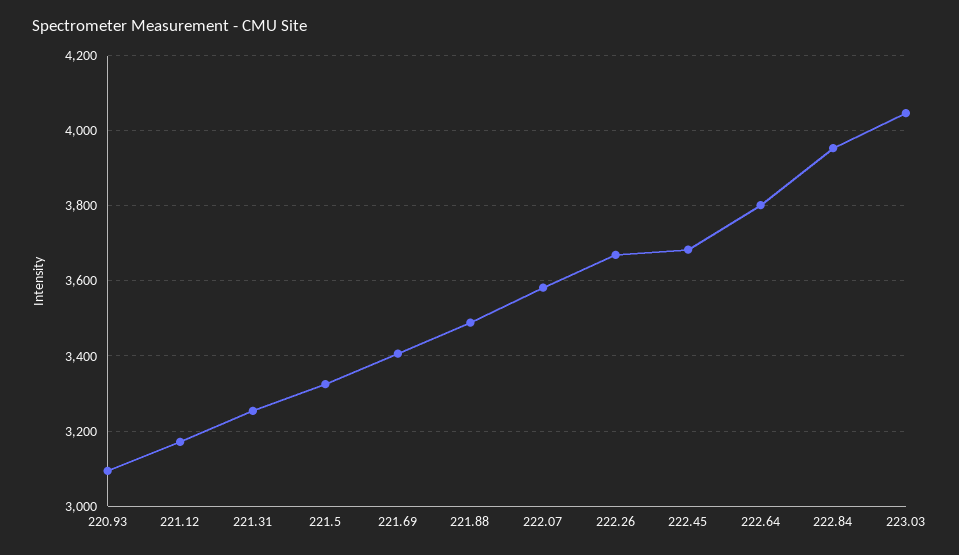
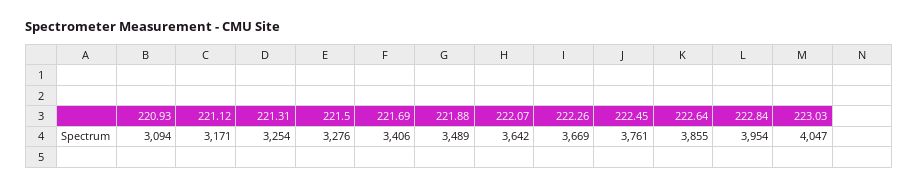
221.5: 3320 -> 3276
222.07: 3580 -> 3642
222.45: 3680 -> 3761
222.64: 3800 -> 3855

